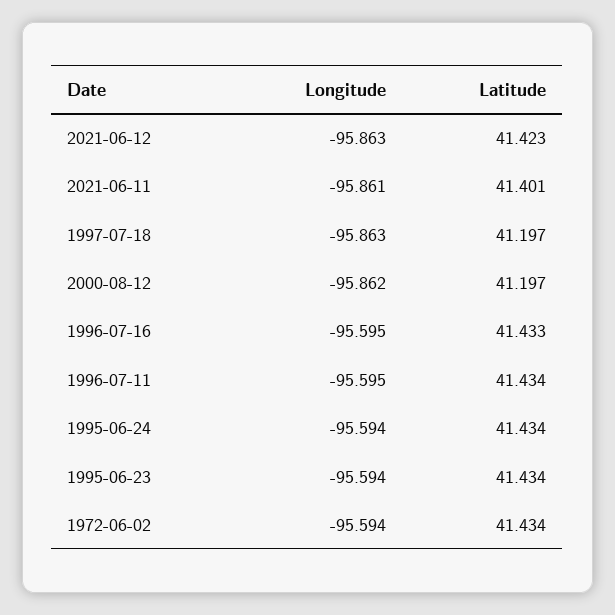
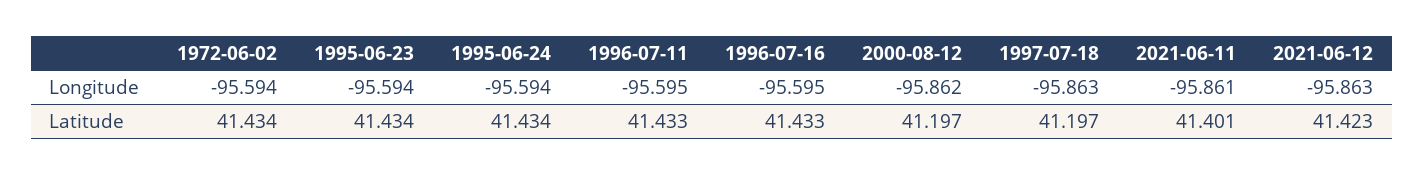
Latitude, 1996-07-11: 41.434 -> 41.433

